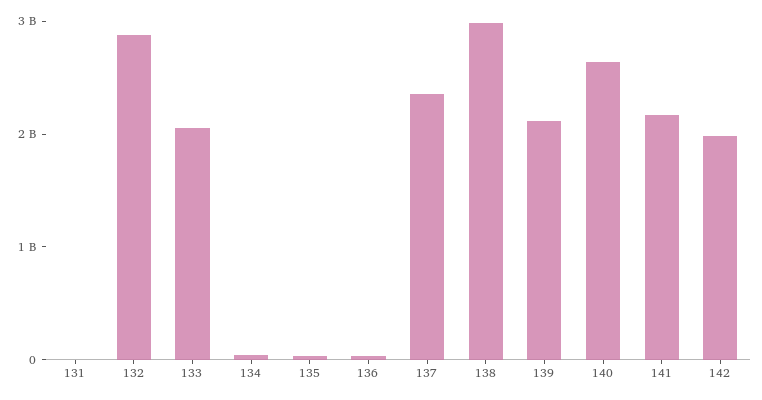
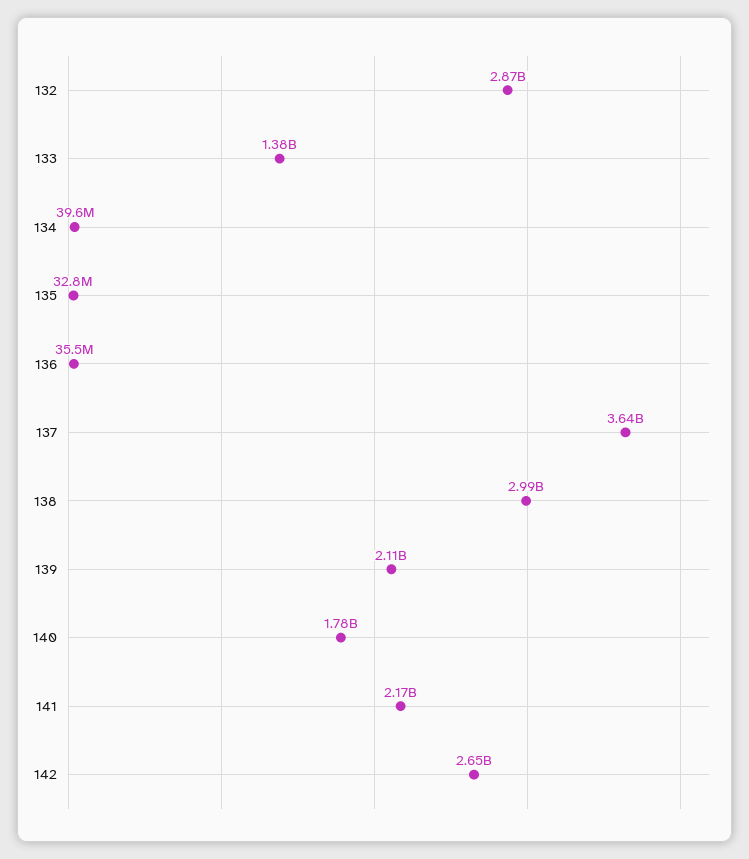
131: 0 -> none
133: 2000000000 -> 1380000000
137: 2400000000 -> 3640000000
140: 2600000000 -> 1780000000
142: 2000000000 -> 2650000000

